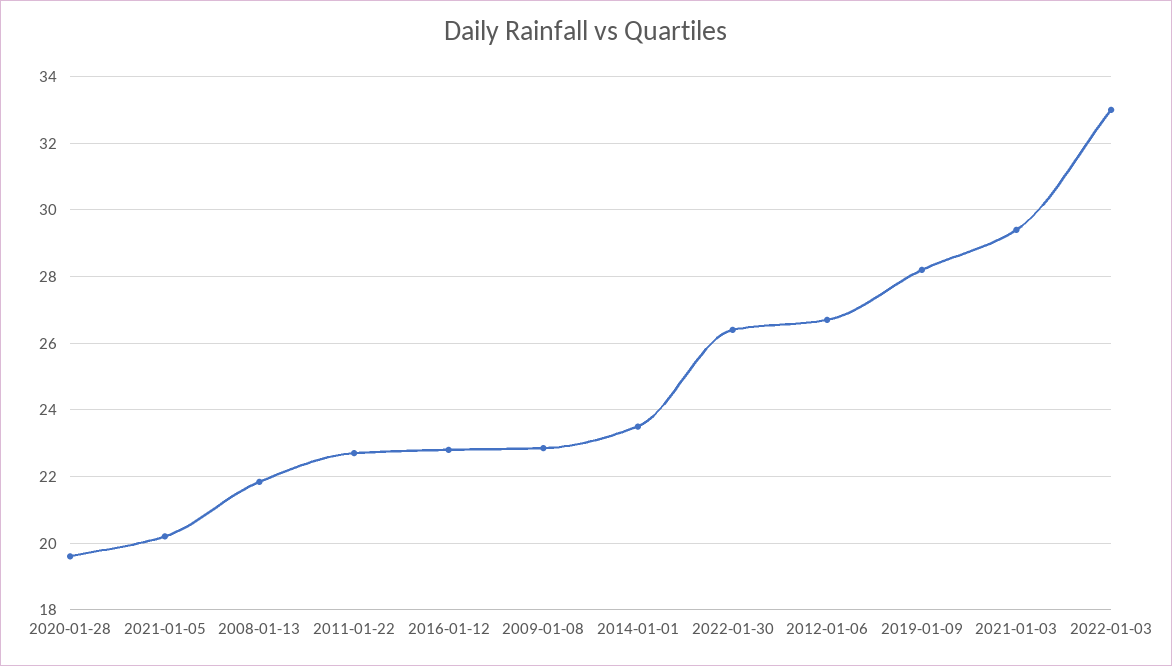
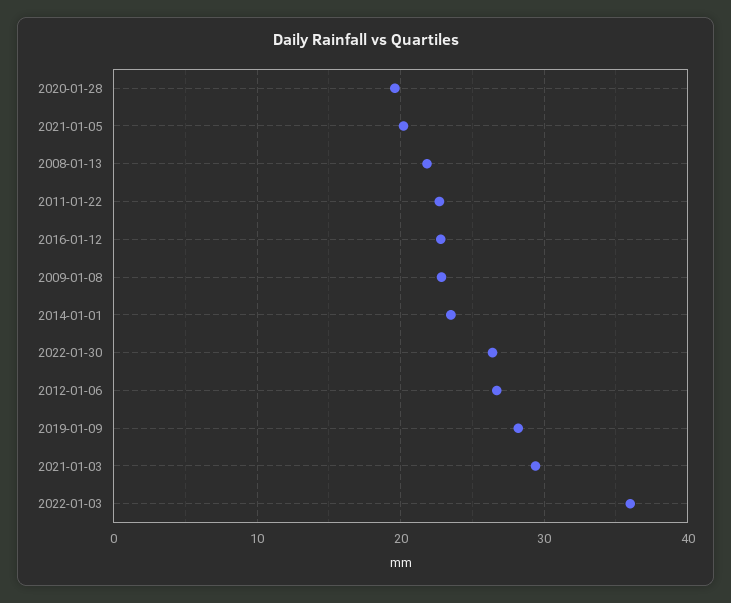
2022-01-03: 33 -> 36

